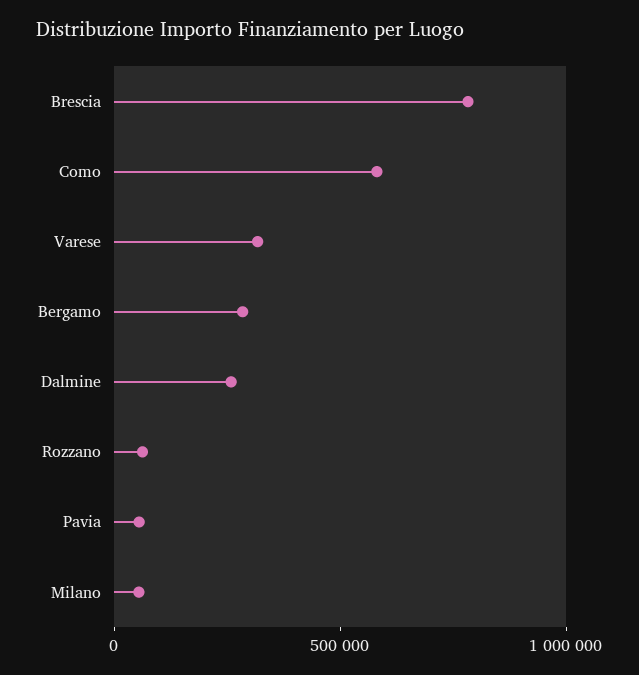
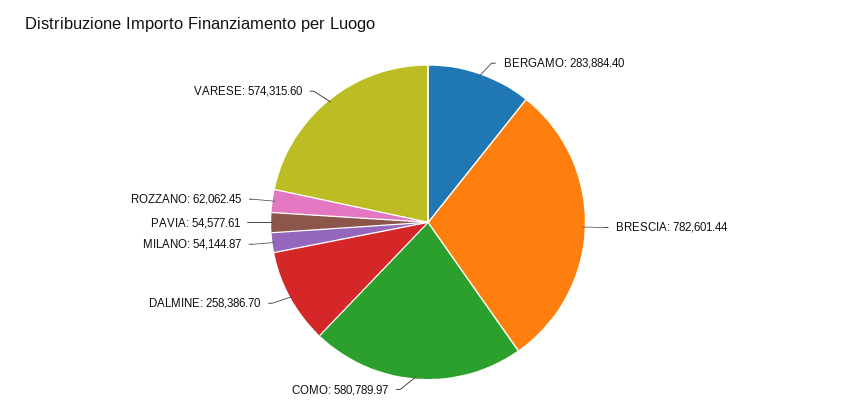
Varese: 300000 -> 574315.6

